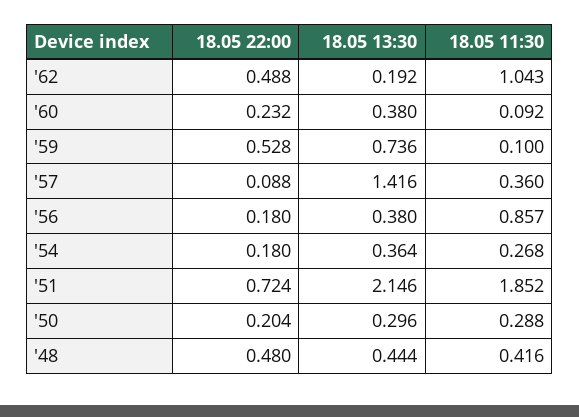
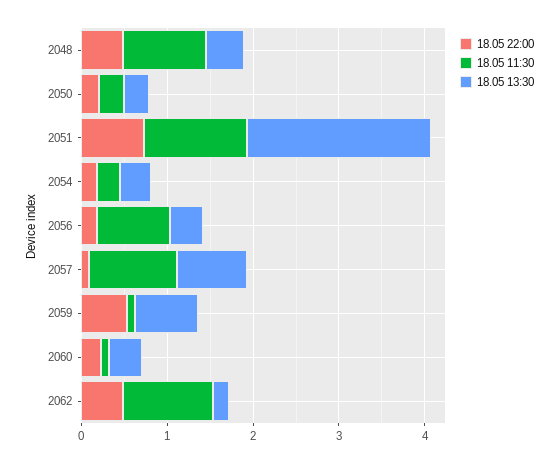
18.05 13:30, '57: 1.416 -> 0.8
18.05 11:30, '57: 0.36 -> 1
18.05 11:30, '51: 1.852 -> 1.2
18.05 11:30, '48: 0.416 -> 1

